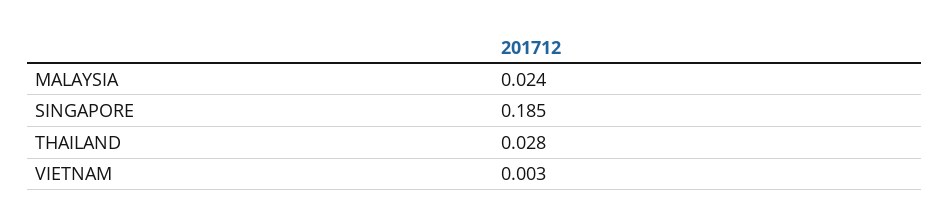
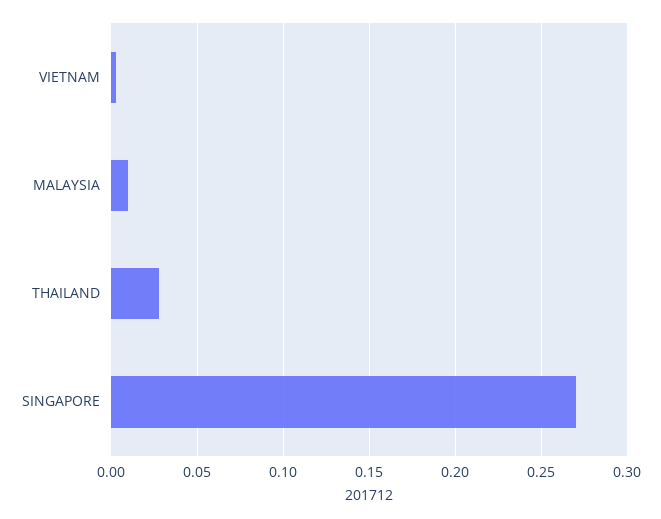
MALAYSIA: 0.024 -> 0.01
SINGAPORE: 0.185 -> 0.27

